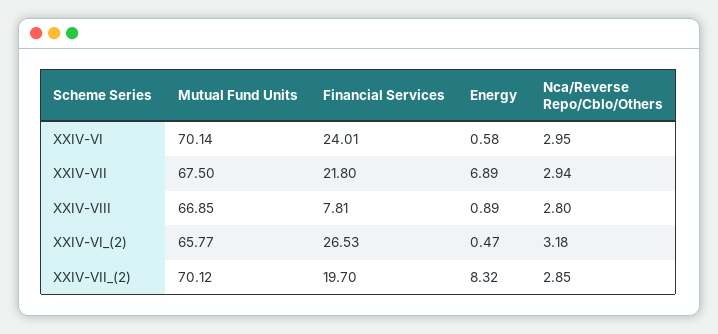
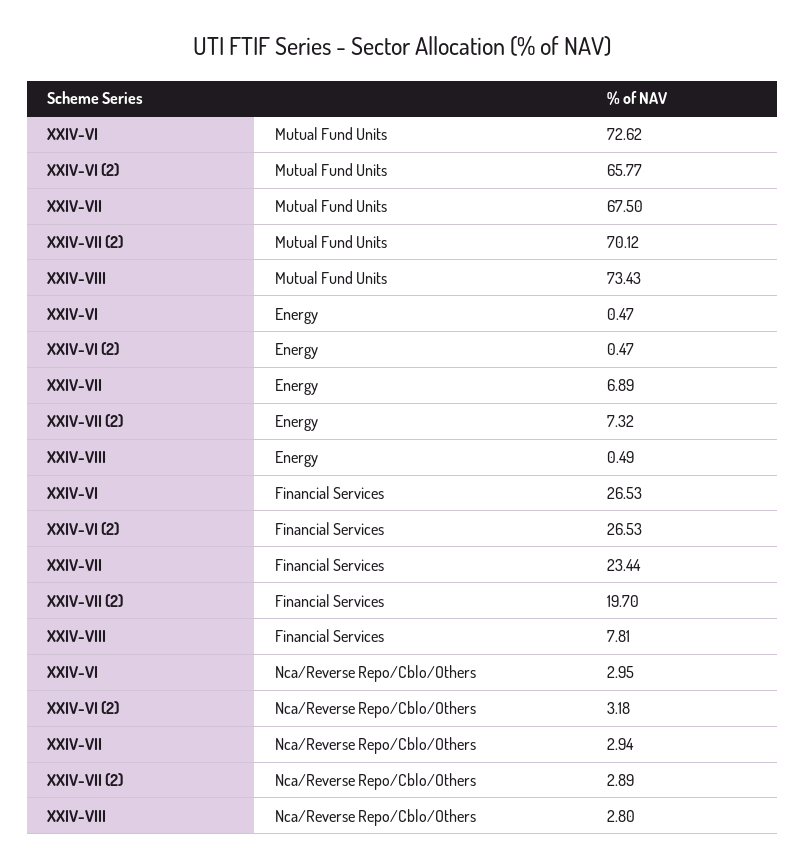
Mutual Fund Units, XXIV-VI: 70.14 -> 72.62
Financial Services, XXIV-VI: 24.01 -> 26.53
Energy, XXIV-VI: 0.58 -> 0.47
Financial Services, XXIV-VII: 21.8 -> 23.44
Mutual Fund Units, XXIV-VIII: 66.85 -> 73.43
Energy, XXIV-VIII: 0.89 -> 0.49
Energy, XXIV-VII_(2): 8.32 -> 7.32
Nca/Reverse Repo/Cblo/Others, XXIV-VII_(2): 2.85 -> 2.89

